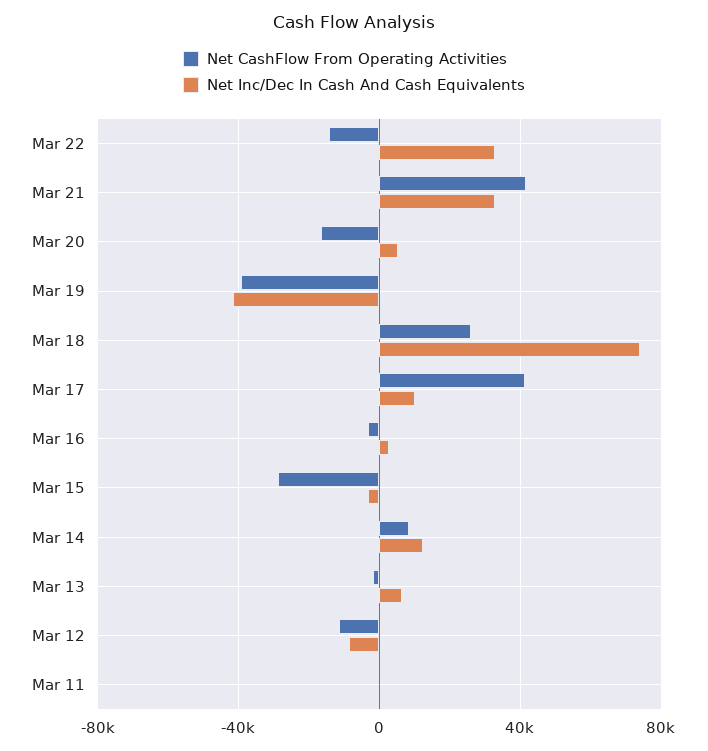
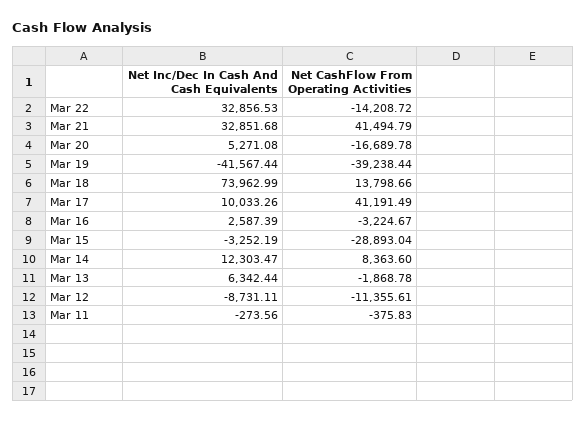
Net CashFlow From Operating Activities, Mar 18: 25000 -> 13798.66

